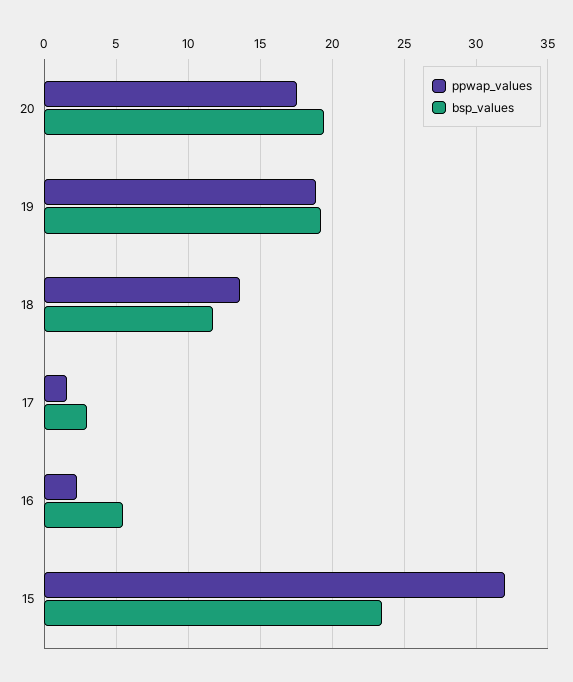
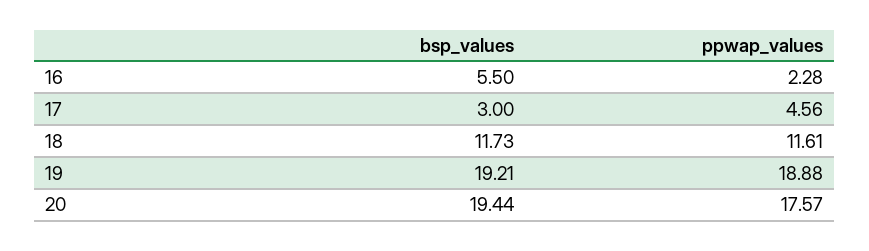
ppwap_values, 18: 13.5 -> 11.61
ppwap_values, 17: 1.5 -> 4.56
ppwap_values, 15: 32 -> none
bsp_values, 15: 23.5 -> none

